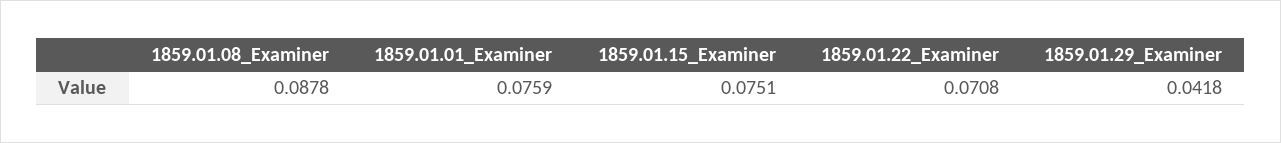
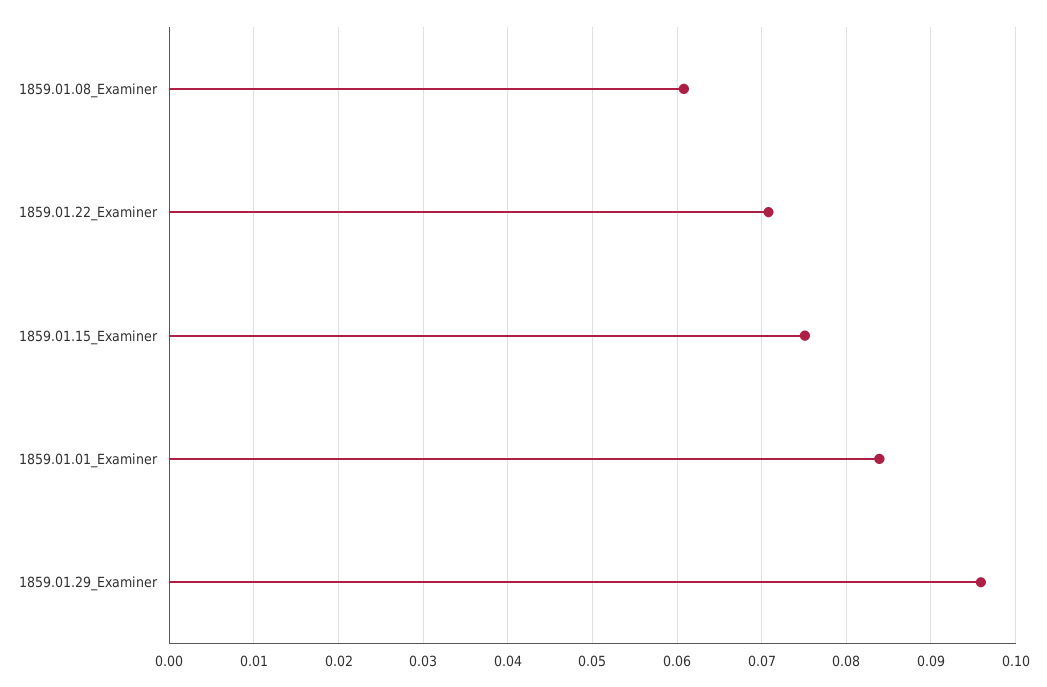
1859.01.08_Examiner: 0.0878 -> 0.061
1859.01.01_Examiner: 0.0759 -> 0.084
1859.01.29_Examiner: 0.0418 -> 0.096

